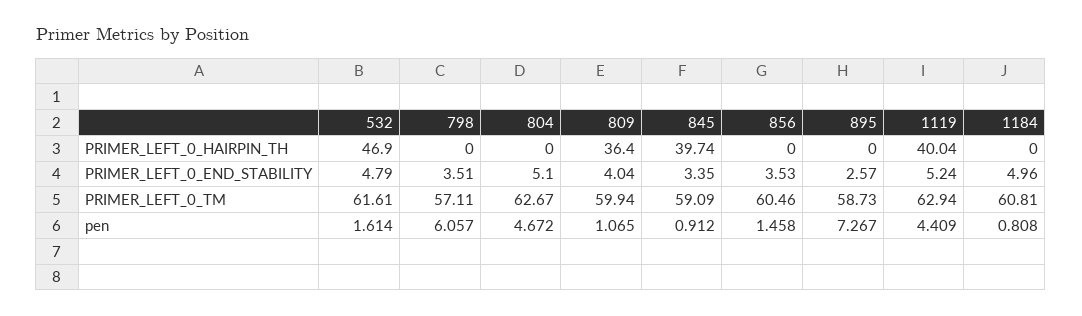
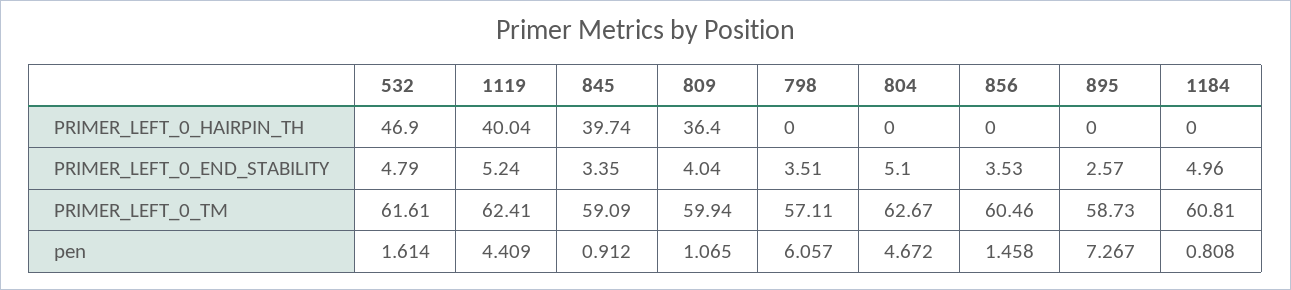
1119, PRIMER_LEFT_0_TM: 62.94 -> 62.41

